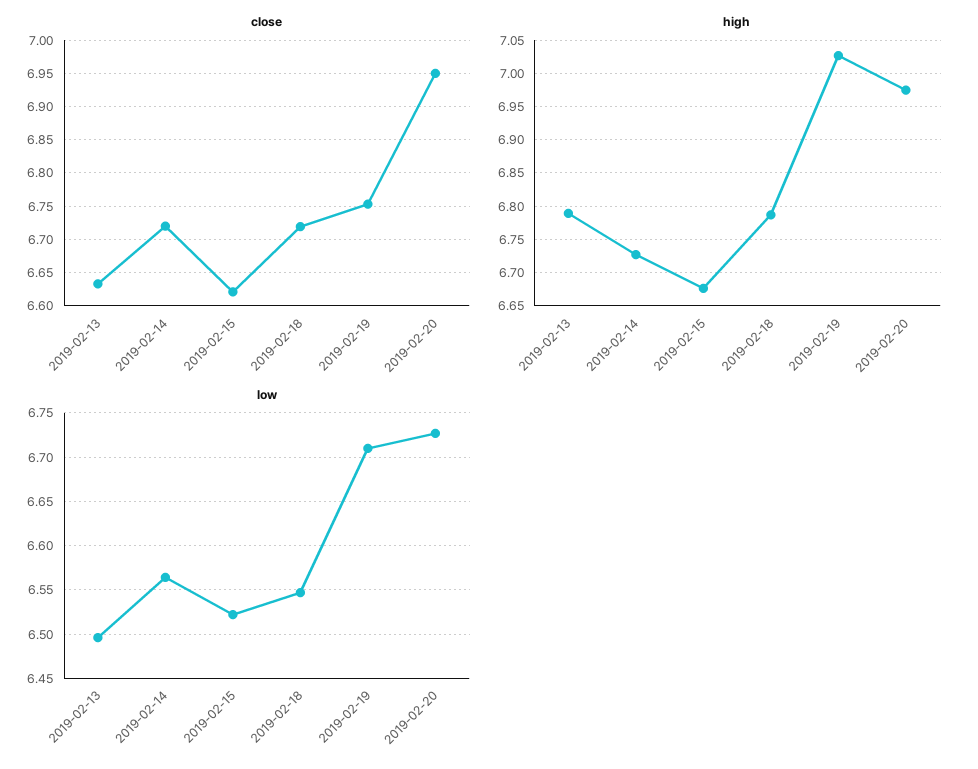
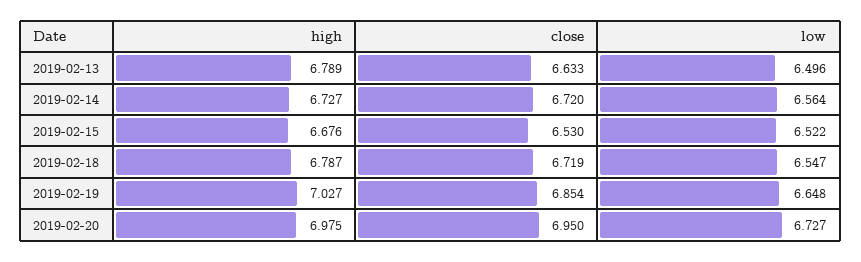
close, 2019-02-15: 6.62 -> 6.53
close, 2019-02-19: 6.75 -> 6.854
low, 2019-02-19: 6.71 -> 6.648

